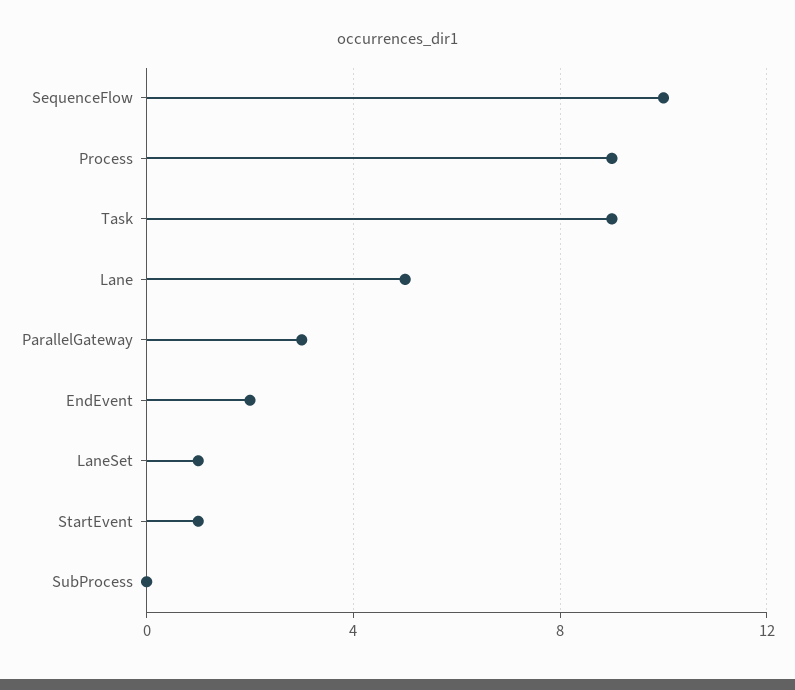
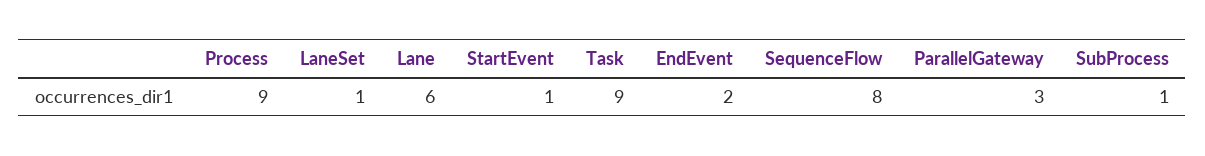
SequenceFlow: 10 -> 8
Lane: 5 -> 6
SubProcess: 0 -> 1

